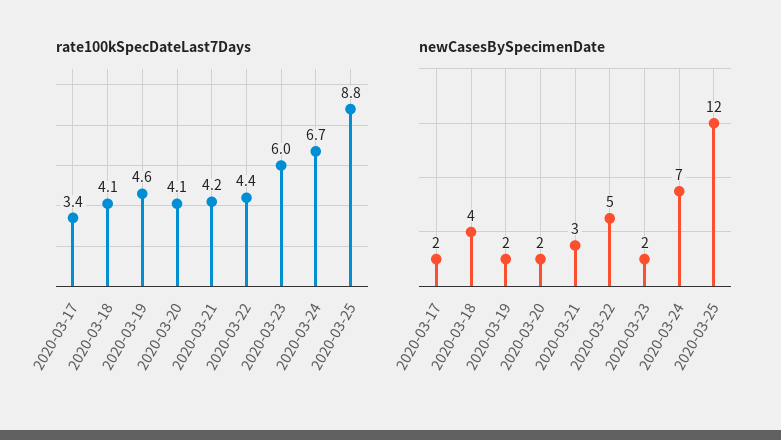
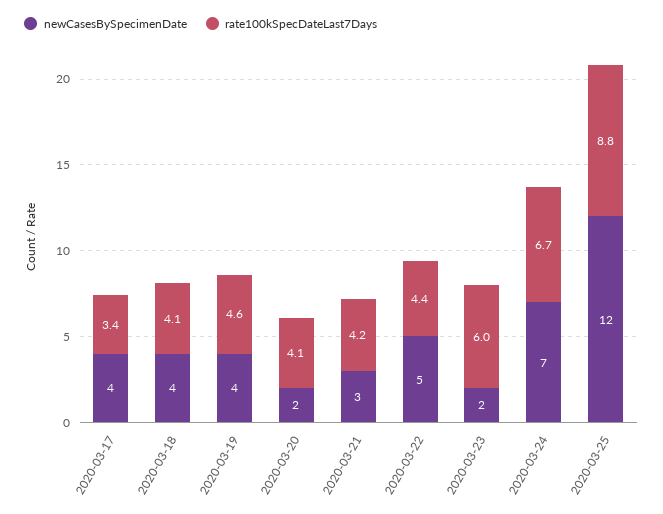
newCasesBySpecimenDate, 2020-03-17: 2 -> 4
newCasesBySpecimenDate, 2020-03-19: 2 -> 4

